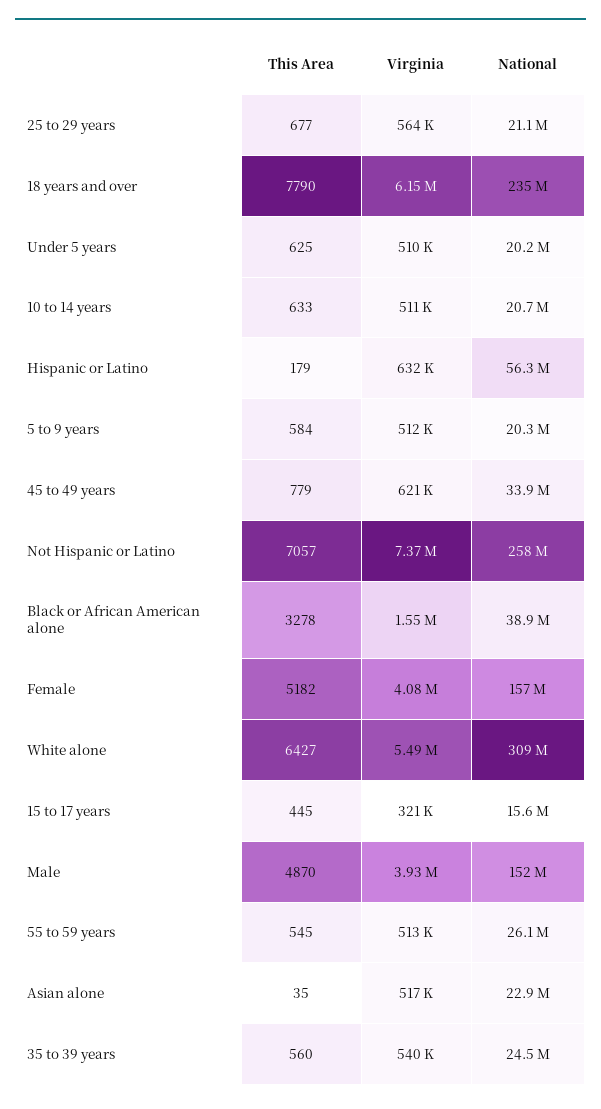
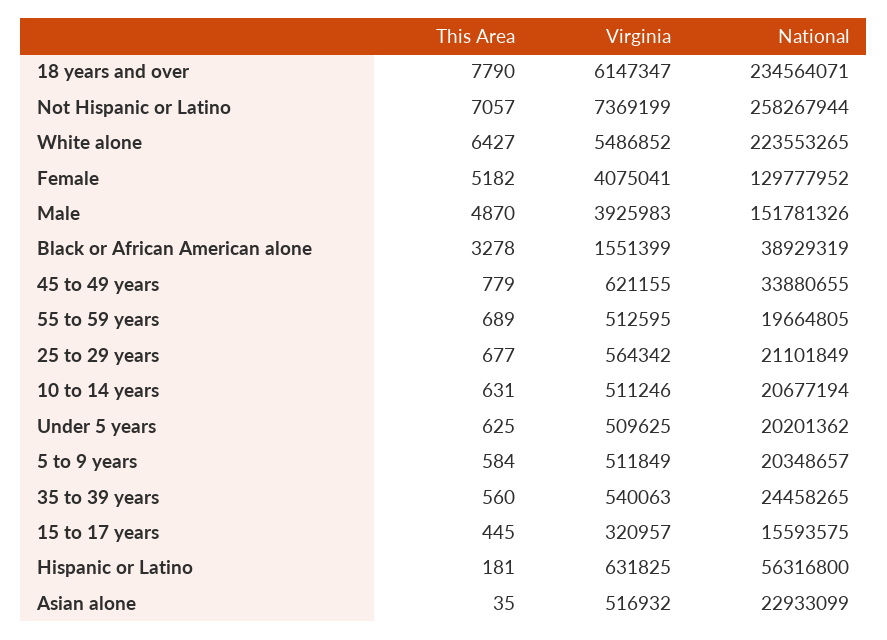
This Area, 10 to 14 years: 633 -> 631
This Area, Hispanic or Latino: 179 -> 181
National, Female: 157000000 -> 129777952
National, White alone: 309000000 -> 223553265
This Area, 55 to 59 years: 545 -> 689
National, 55 to 59 years: 26100000 -> 19664805

